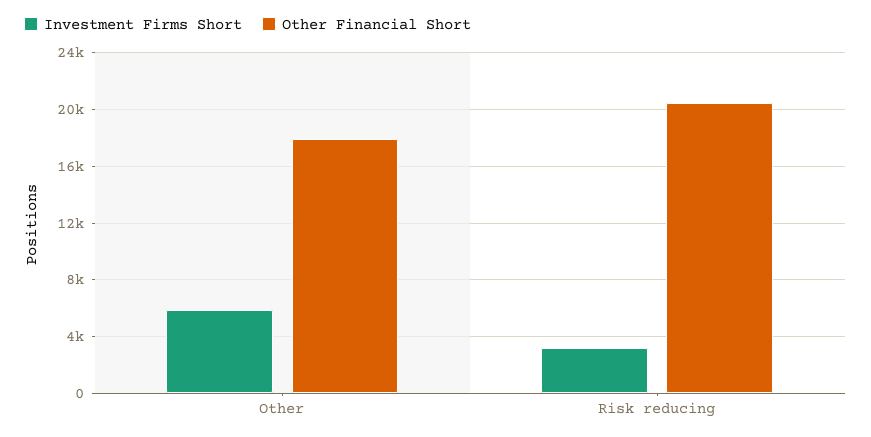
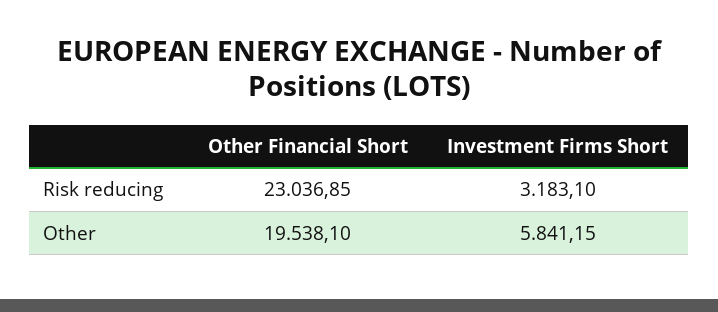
Other Financial Short, Other: 18000 -> 19538.1
Other Financial Short, Risk reducing: 20500 -> 23036.85

